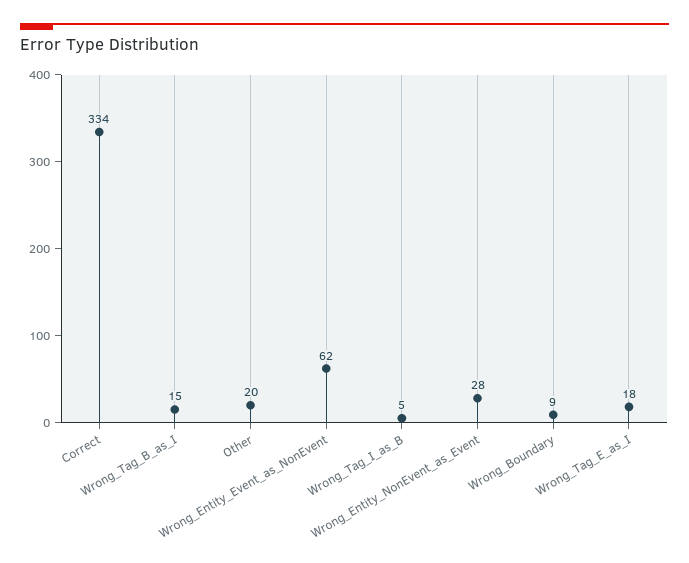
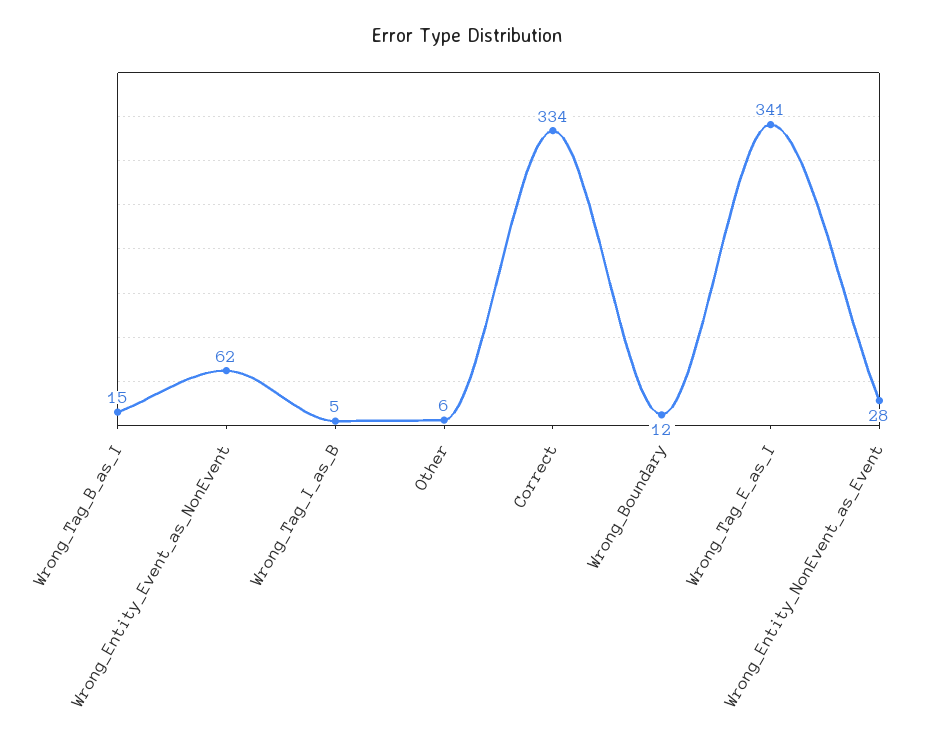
Other: 20 -> 6
Wrong_Boundary: 9 -> 12
Wrong_Tag_E_as_I: 18 -> 341

